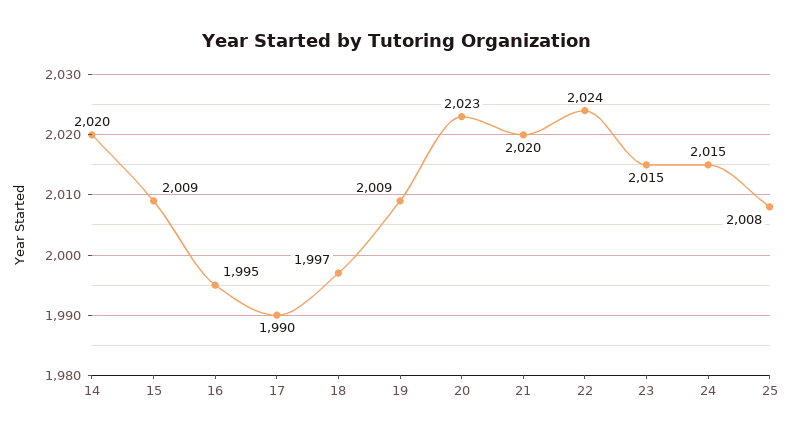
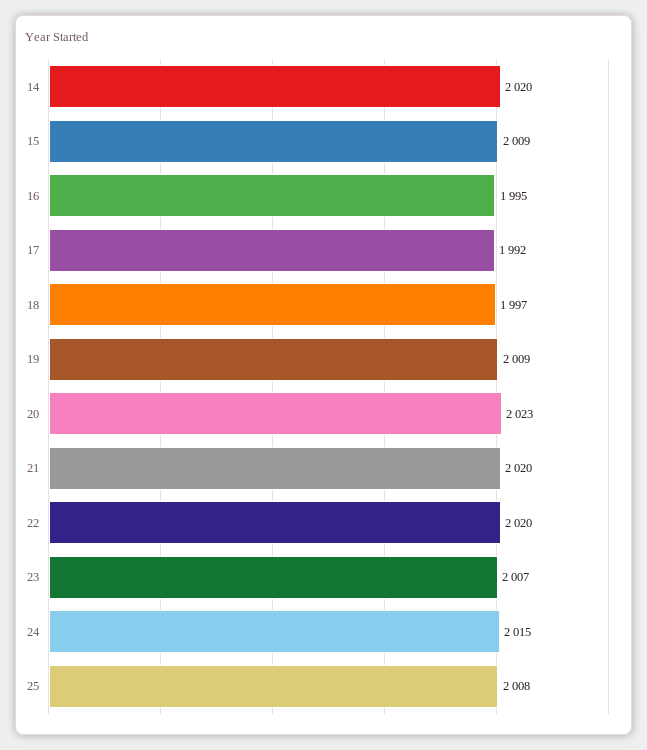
17: 1990 -> 1992
22: 2024 -> 2020
23: 2015 -> 2007

